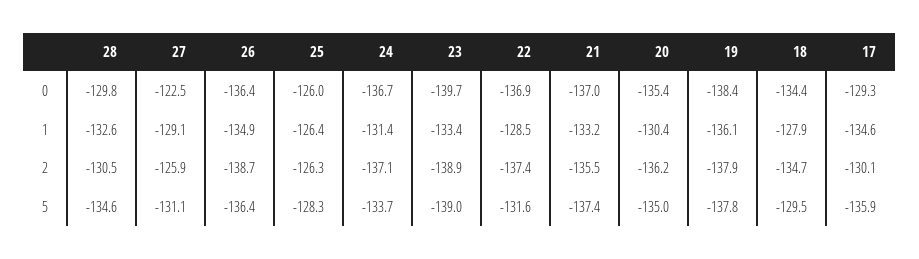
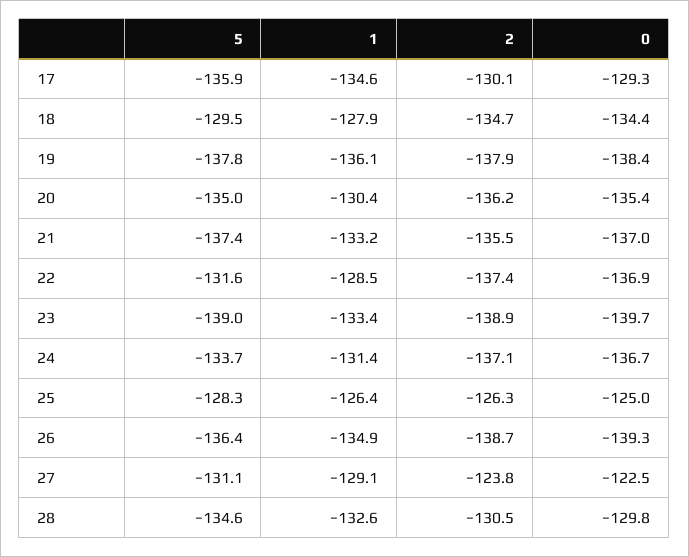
26, 0: -136.4 -> -139.3
25, 0: -126 -> -125
27, 2: -125.9 -> -123.8

